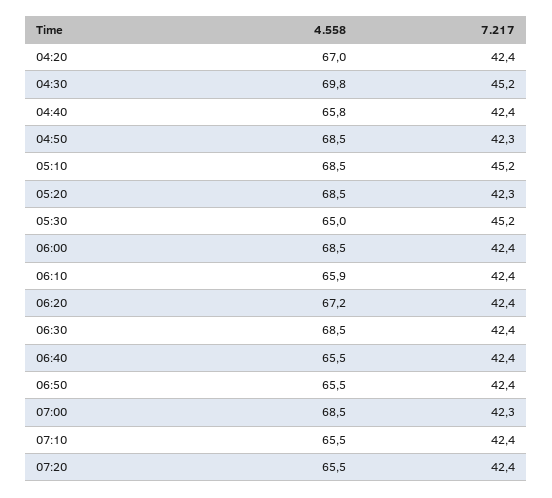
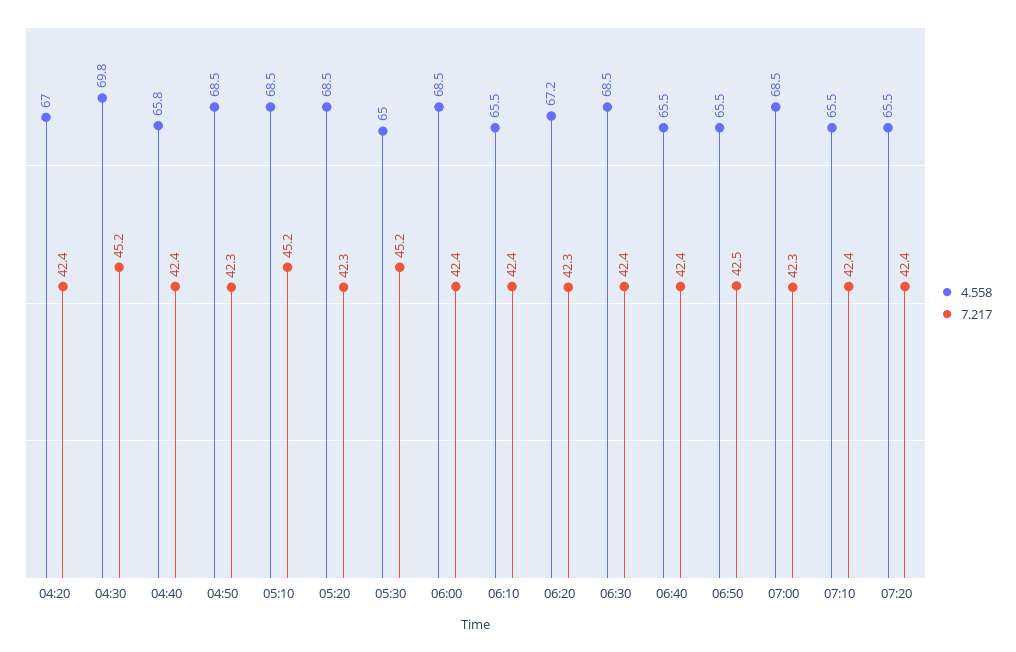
4.558, 06:10: 65.9 -> 65.5
7.217, 06:20: 42.4 -> 42.3
7.217, 06:50: 42.4 -> 42.5

